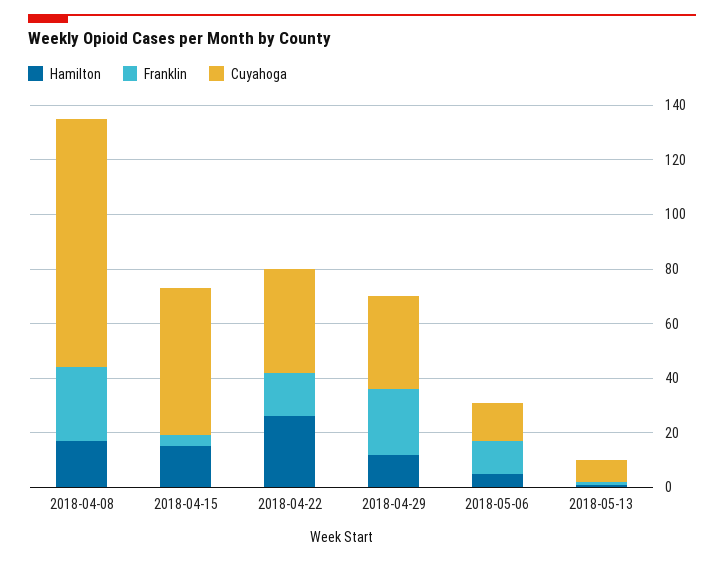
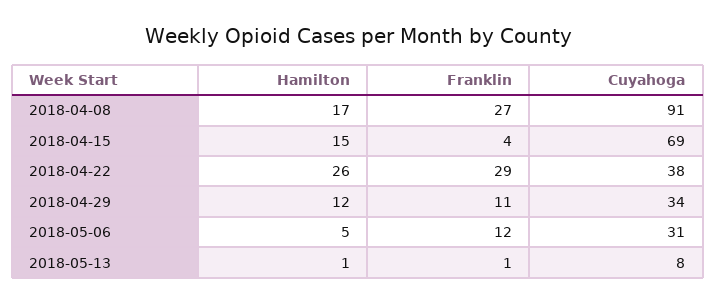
Cuyahoga, 2018-04-15: 55 -> 69
Franklin, 2018-04-22: 15 -> 29
Franklin, 2018-04-29: 25 -> 11
Cuyahoga, 2018-05-06: 15 -> 31

